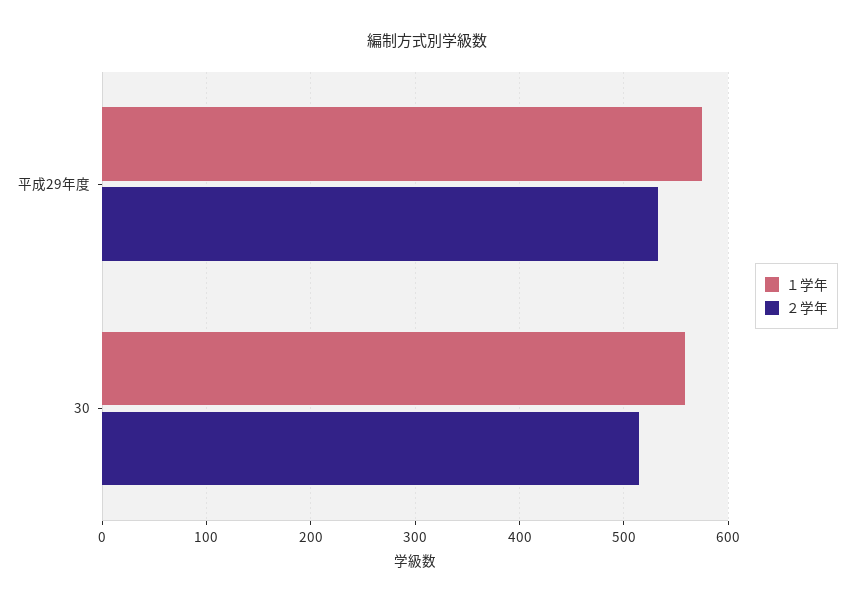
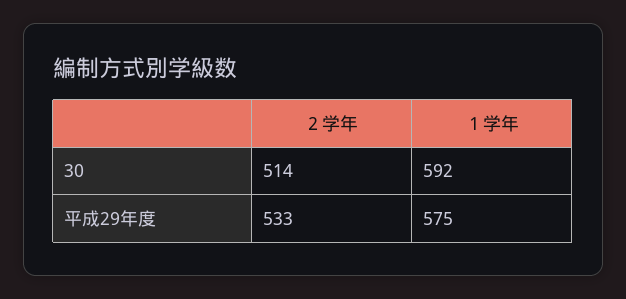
１学年, 30: 560 -> 592

